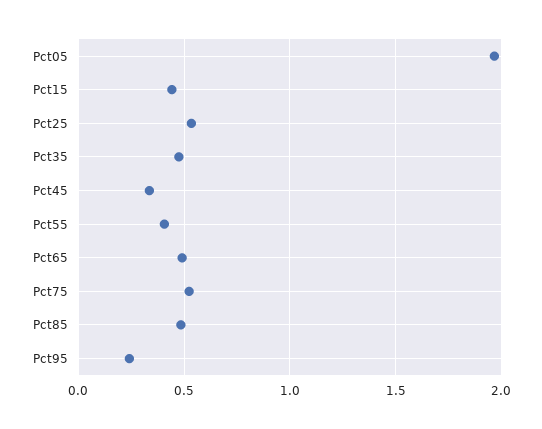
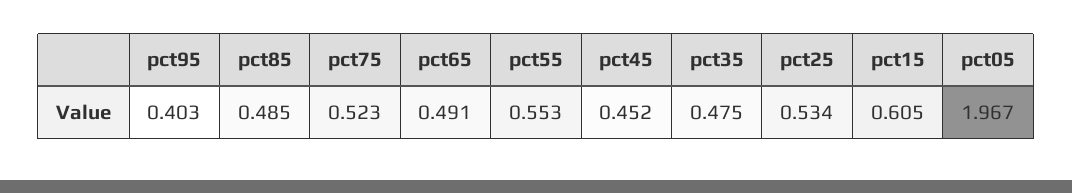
Pct15: 0.45 -> 0.605
Pct45: 0.35 -> 0.452
Pct55: 0.4 -> 0.553
Pct95: 0.25 -> 0.403

